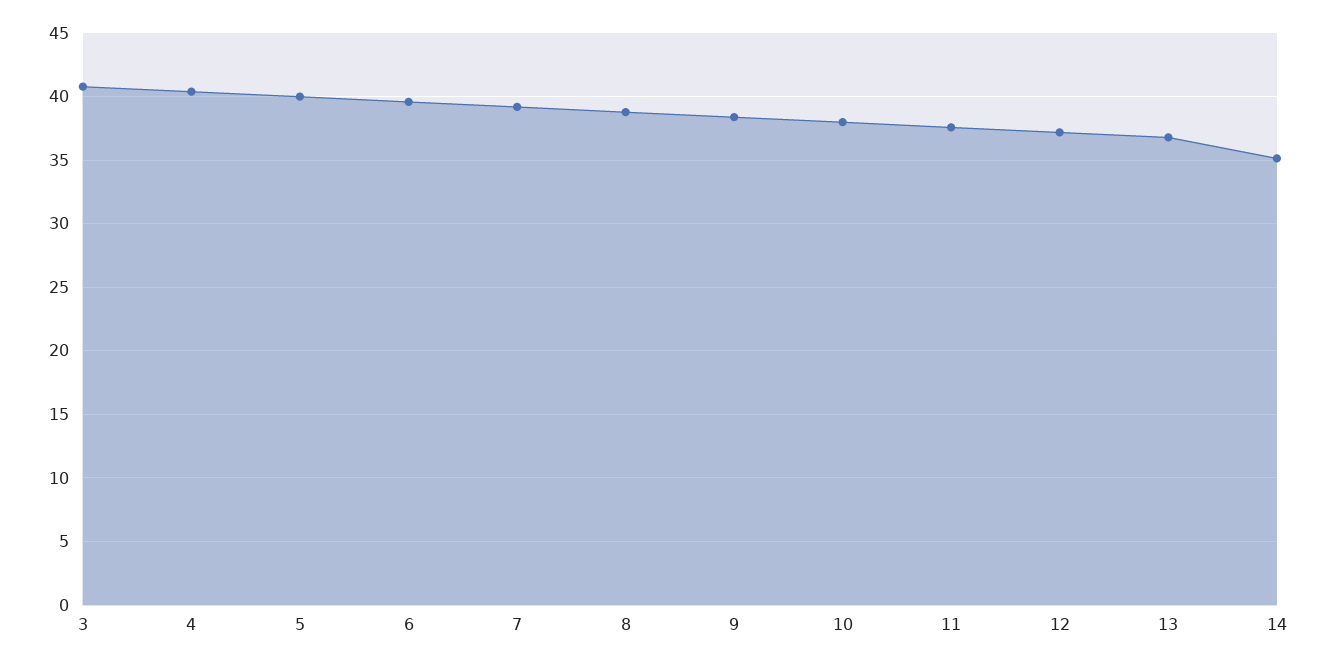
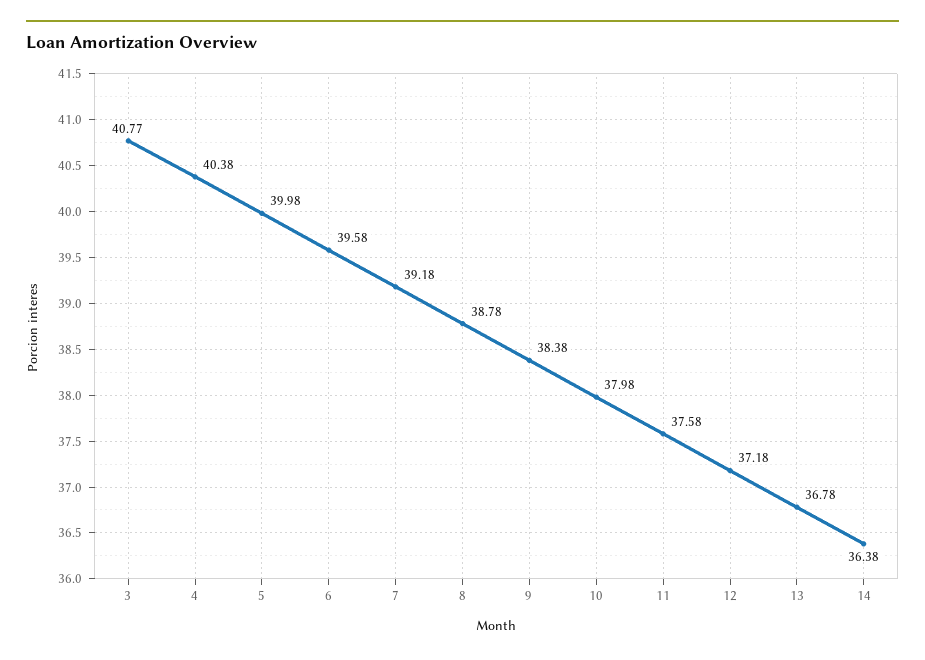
14: 35 -> 36.38

